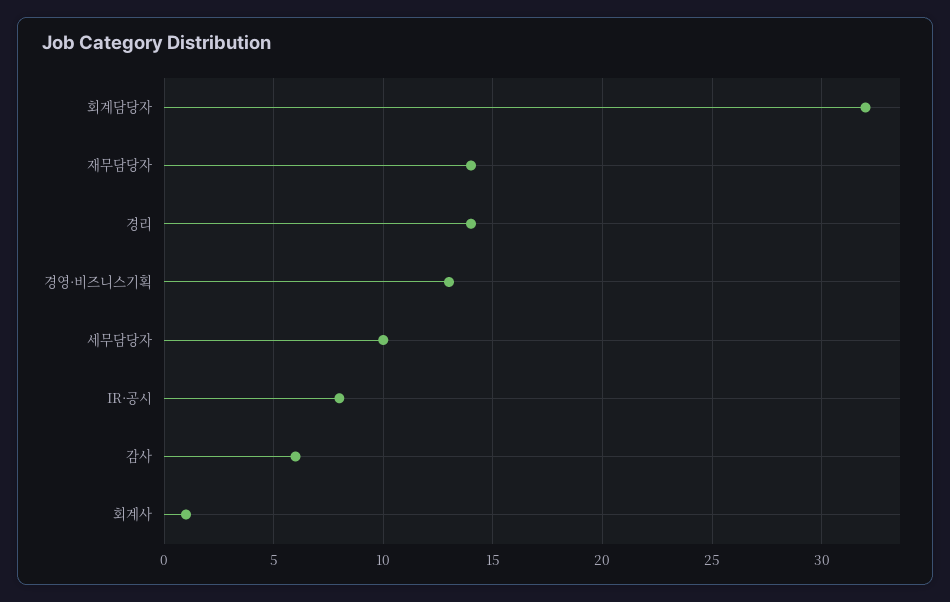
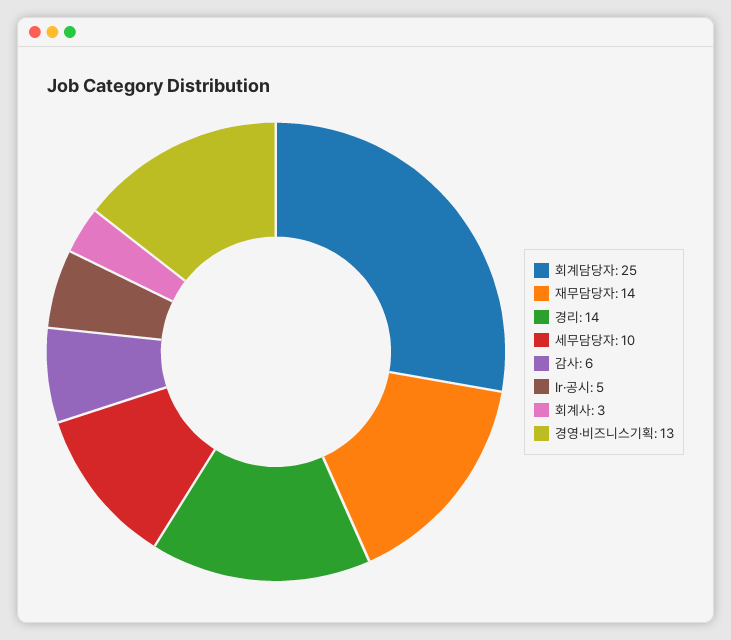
회계담당자: 32 -> 25
IR·공시: 8 -> 5
회계사: 1 -> 3

